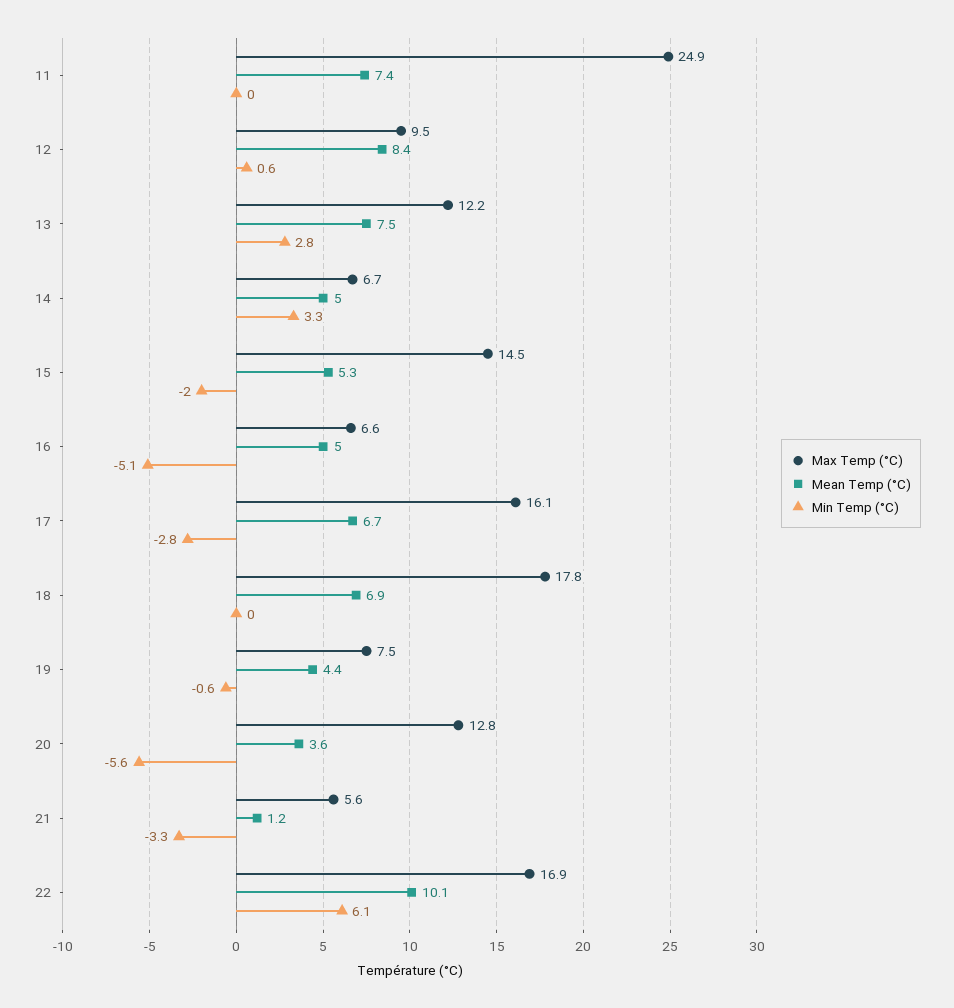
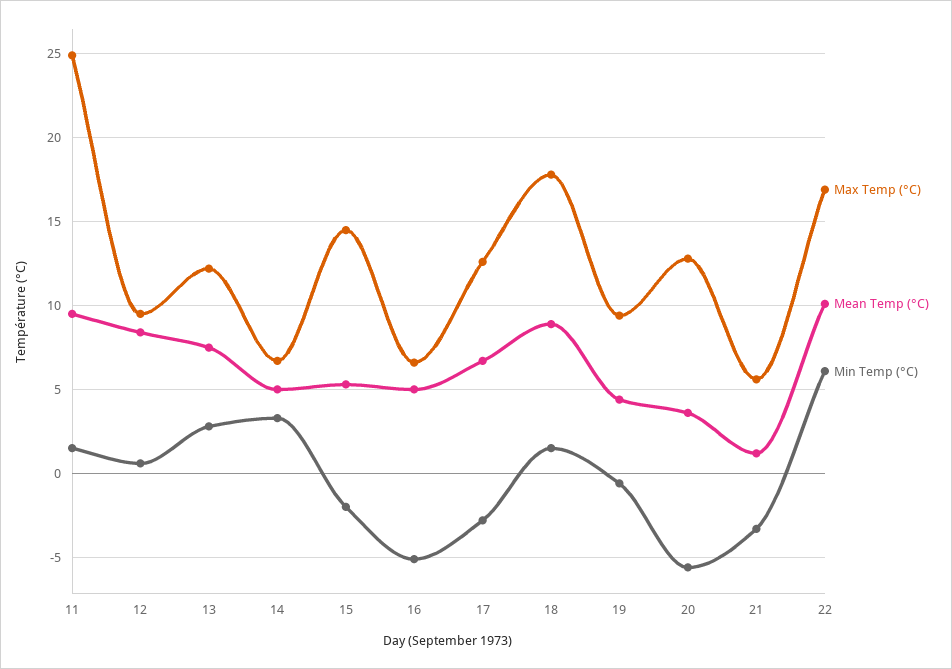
Mean Temp (°C), 11: 7.4 -> 9.5
Min Temp (°C), 11: 0 -> 1.5
Max Temp (°C), 17: 16.1 -> 12.5
Mean Temp (°C), 18: 6.9 -> 9
Min Temp (°C), 18: 0 -> 1.5
Max Temp (°C), 19: 7.5 -> 9.5

